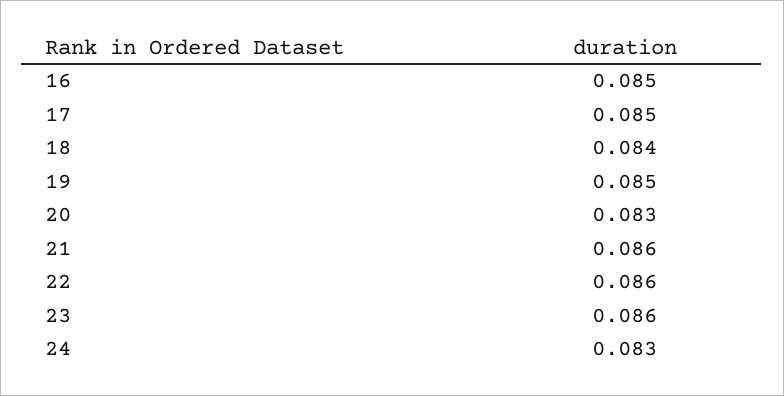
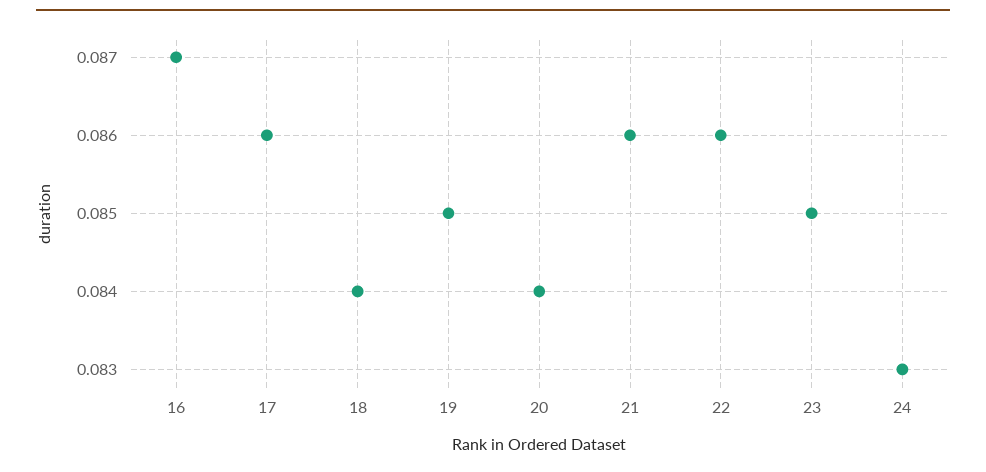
16: 0.085 -> 0.087
17: 0.085 -> 0.086
20: 0.083 -> 0.084
23: 0.086 -> 0.085

